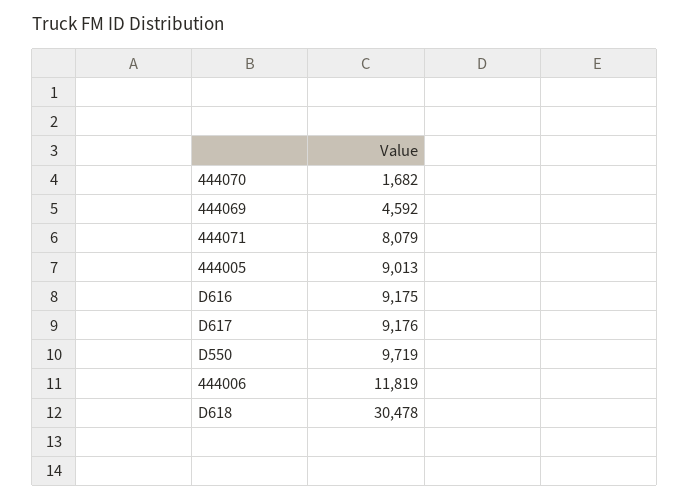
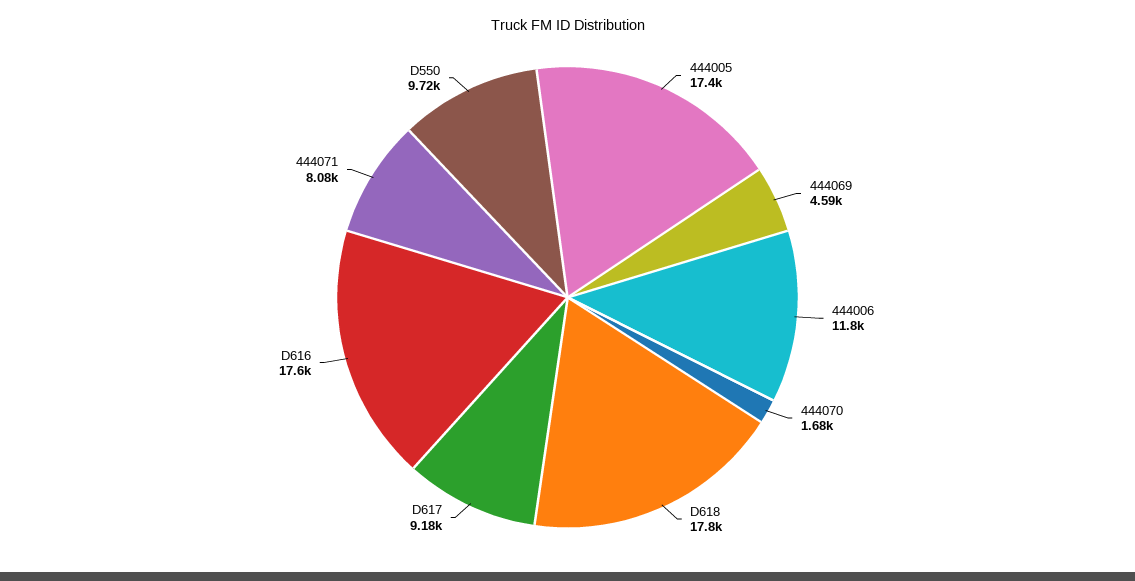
444005: 9013 -> 17400
D616: 9175 -> 17600
D618: 30478 -> 17800

